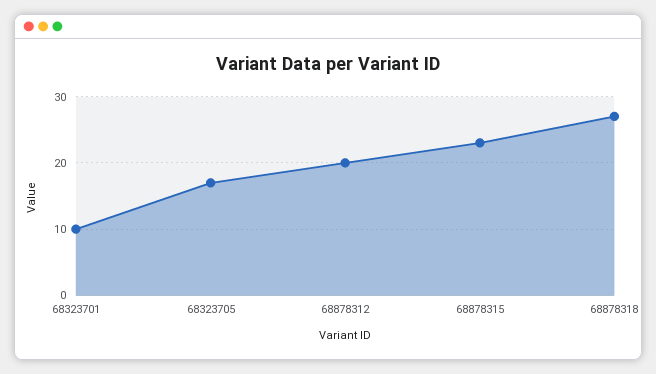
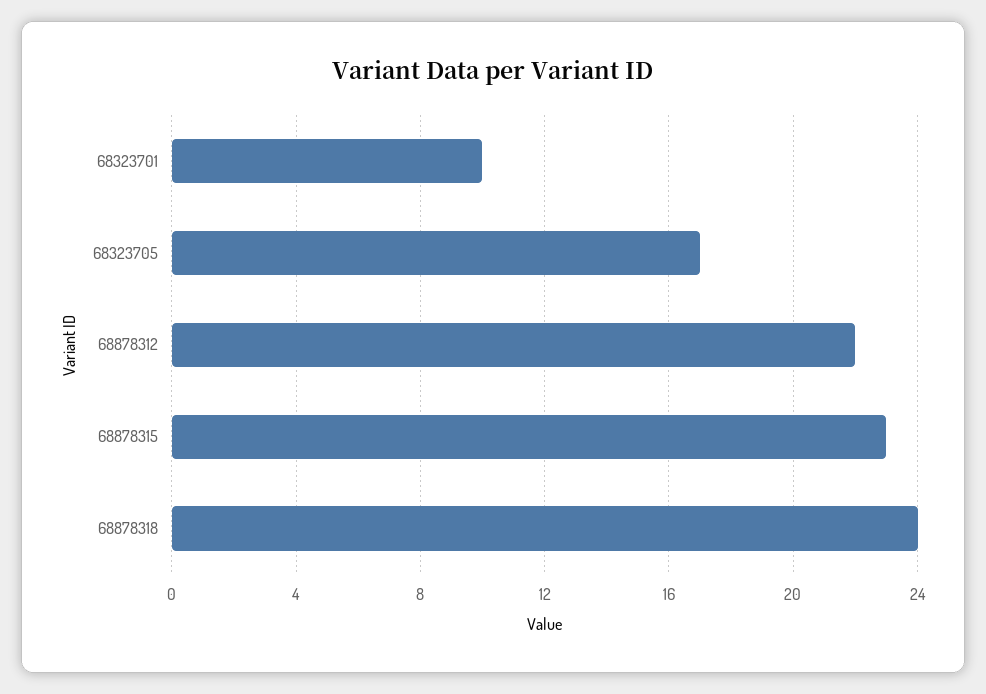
68878312: 20 -> 22
68878318: 27 -> 24

